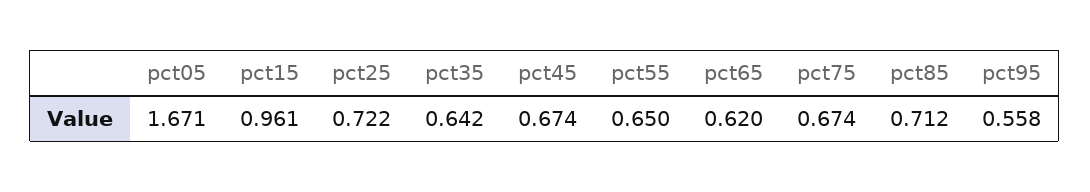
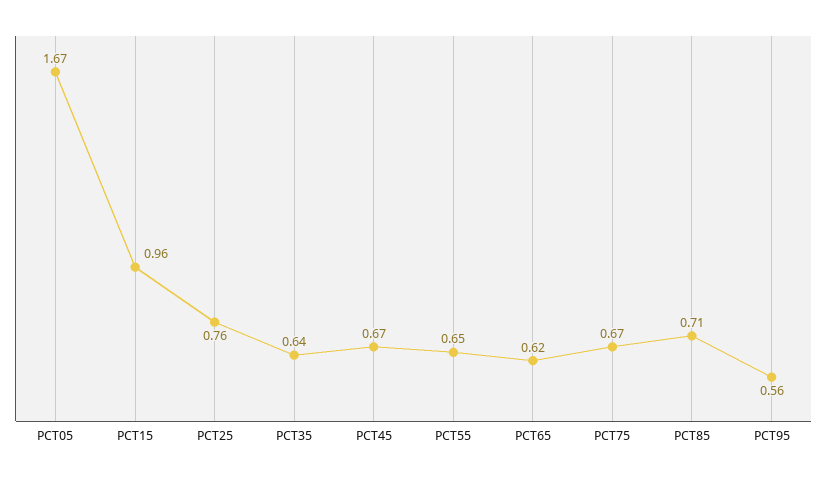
pct25: 0.722 -> 0.76

